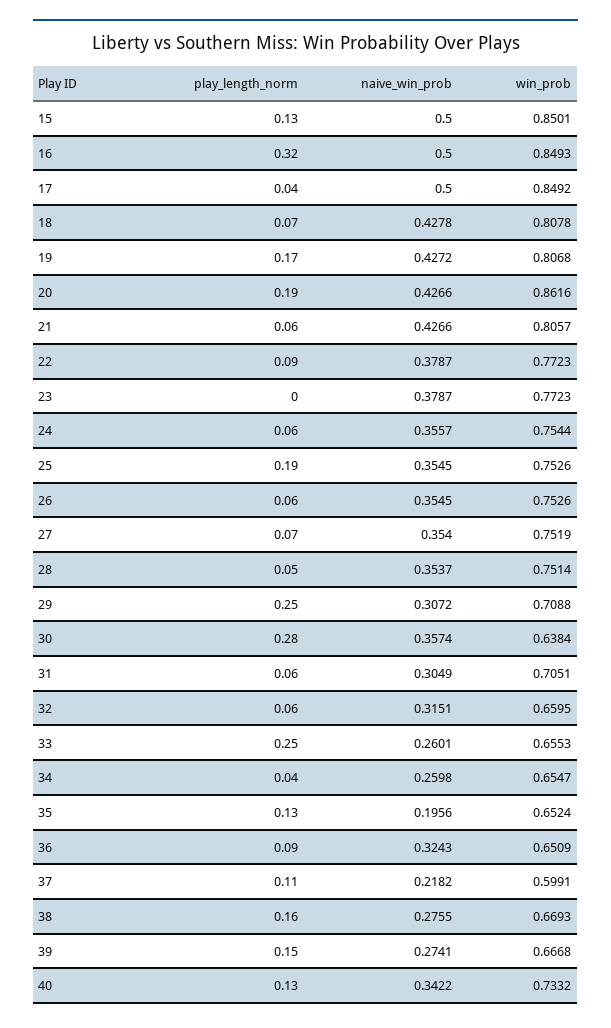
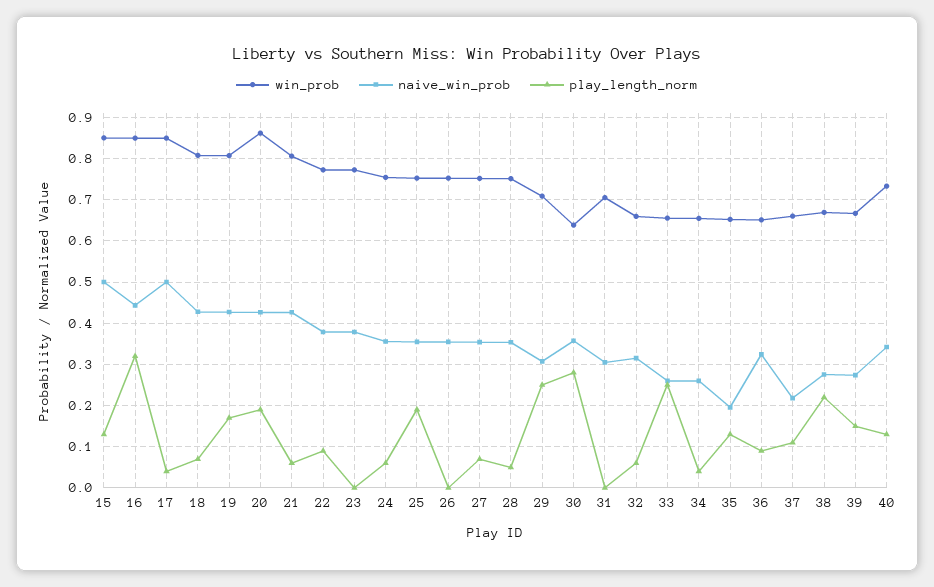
naive_win_prob, 16: 0.5 -> 0.44
play_length_norm, 26: 0.06 -> 0
play_length_norm, 31: 0.06 -> 0
win_prob, 37: 0.5991 -> 0.66
play_length_norm, 38: 0.16 -> 0.22

